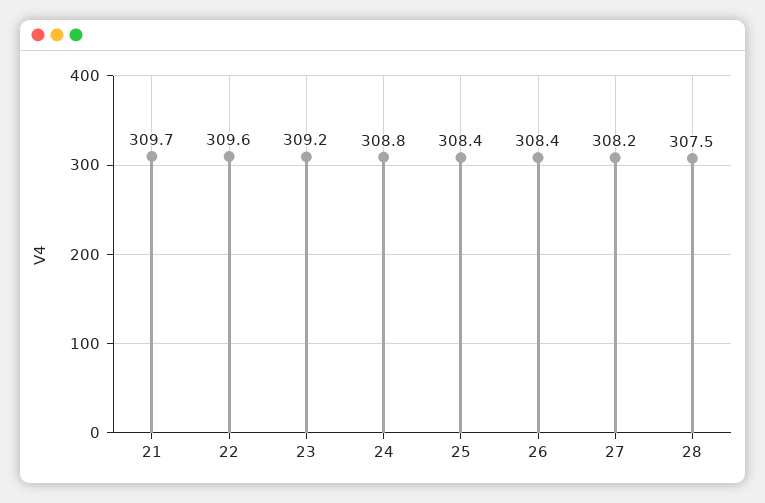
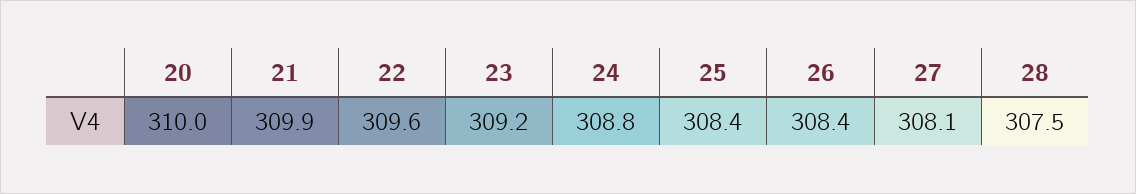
21: 309.7 -> 309.9
27: 308.2 -> 308.1
20: none -> 310

